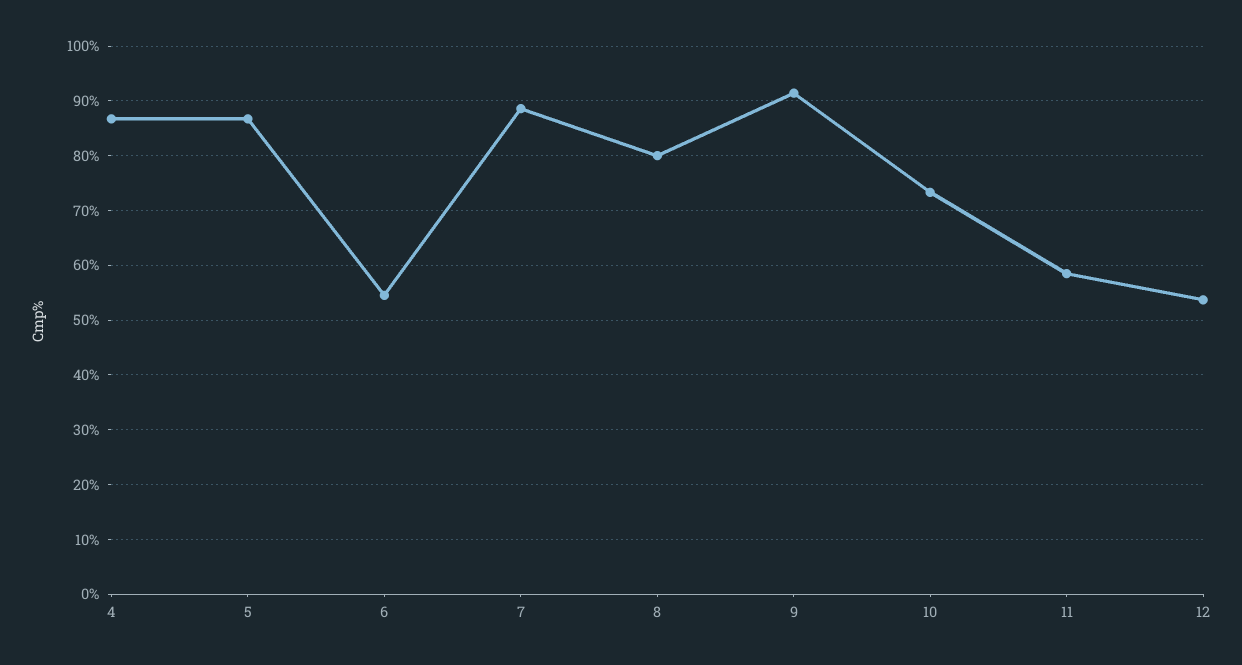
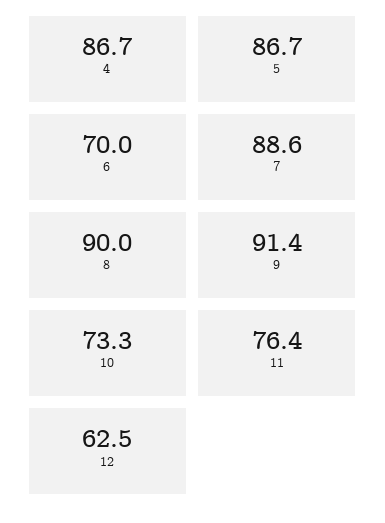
6: 54 -> 70
8: 80 -> 90
11: 58 -> 76.4
12: 54 -> 62.5

